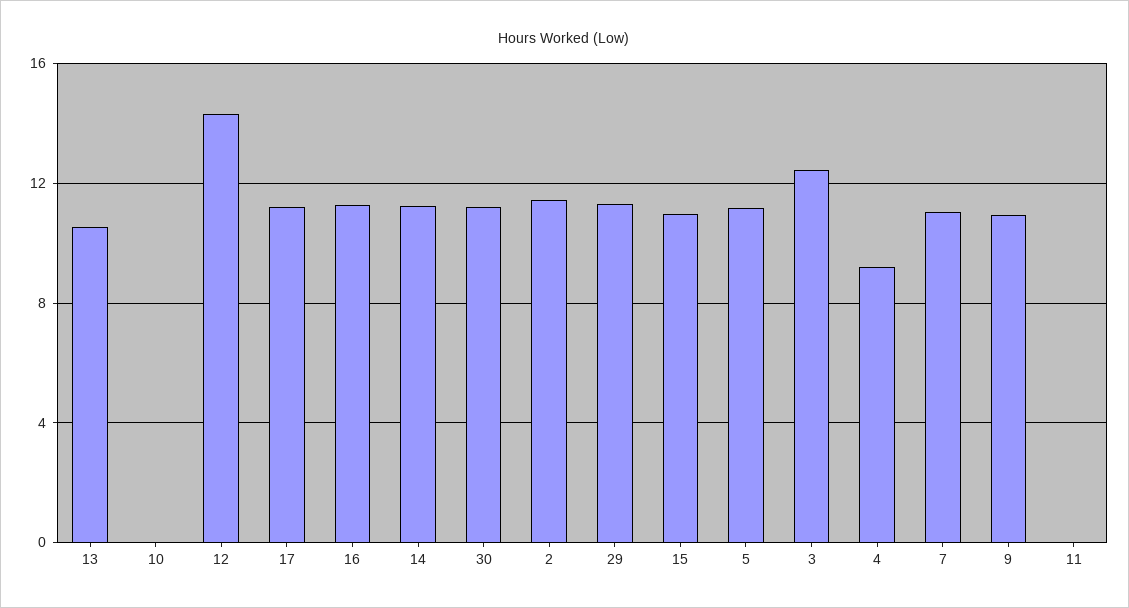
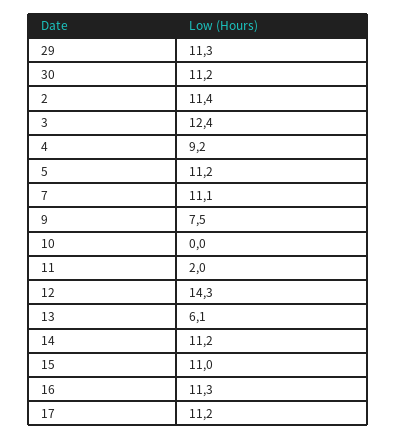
13: 10.5 -> 6.1
9: 11 -> 7.5
11: 0 -> 2

